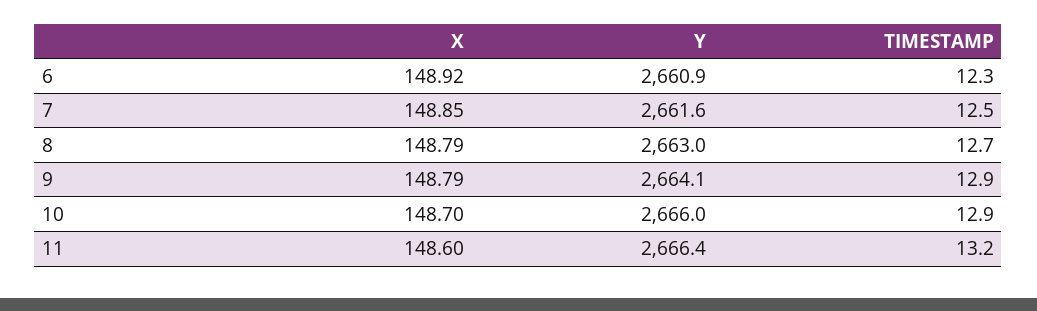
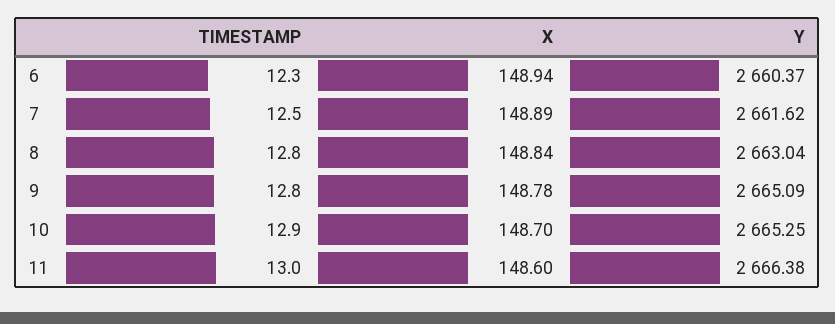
X, 6: 148.92 -> 148.94
Y, 6: 2660.9 -> 2660.37
X, 7: 148.85 -> 148.89
X, 8: 148.79 -> 148.84
TIMESTAMP, 8: 12.7 -> 12.8
X, 9: 148.79 -> 148.78
Y, 9: 2664.1 -> 2665.09
TIMESTAMP, 9: 12.9 -> 12.8
Y, 10: 2666 -> 2665.25
TIMESTAMP, 11: 13.2 -> 13

